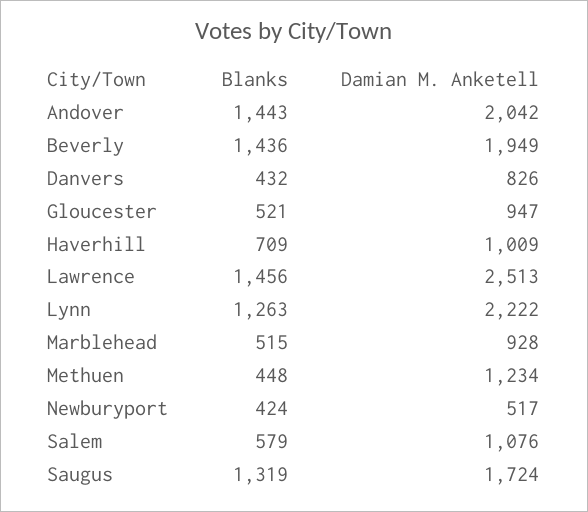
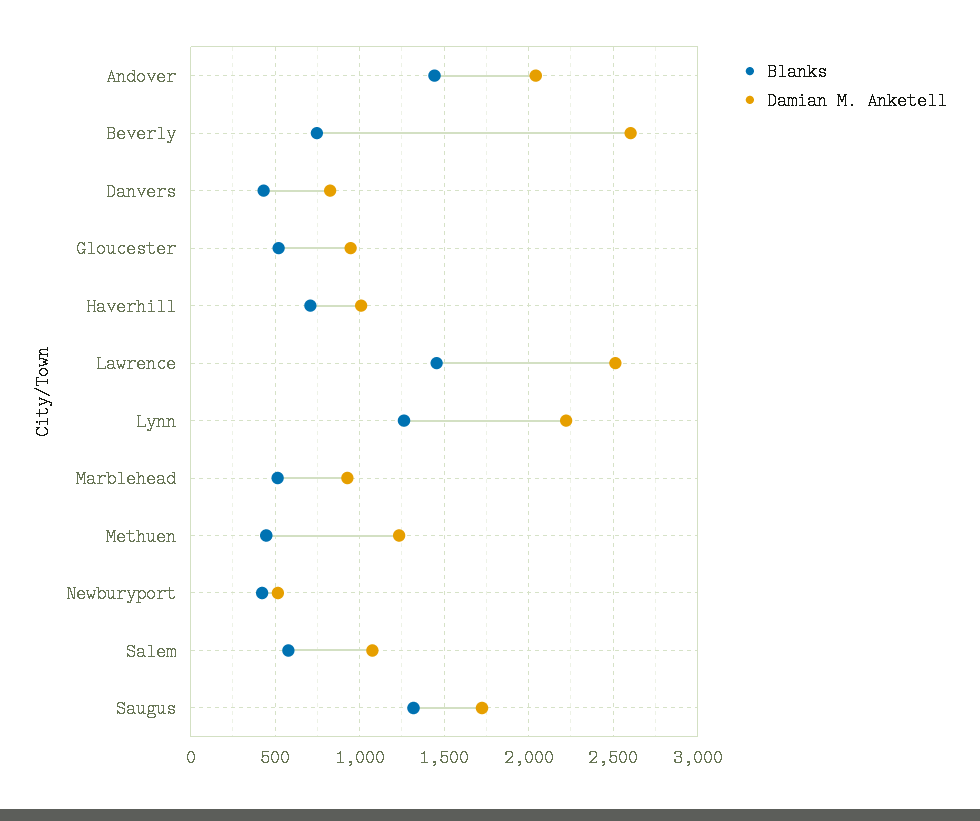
Blanks, Beverly: 1436 -> 750
Damian M. Anketell, Beverly: 1949 -> 2600

